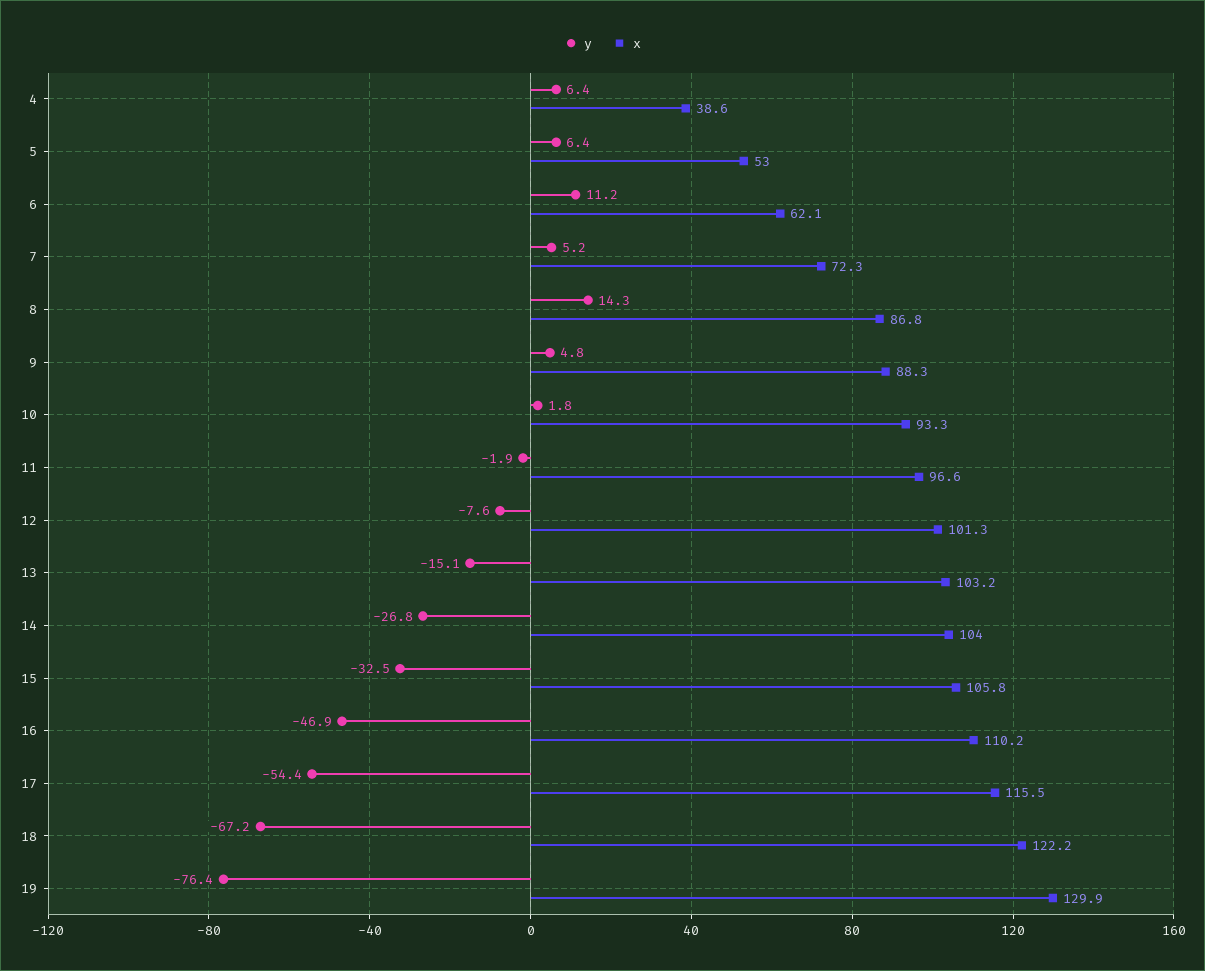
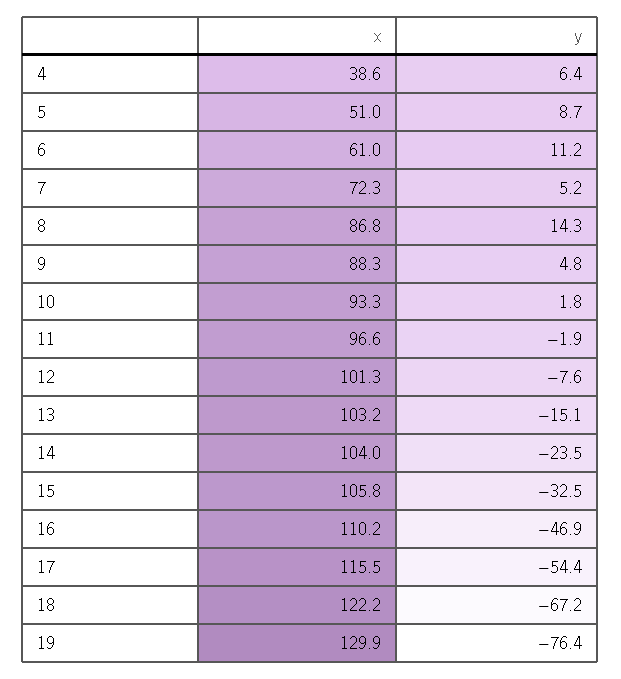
y, 5: 6.4 -> 8.7
x, 5: 53 -> 51
x, 6: 62.1 -> 61
y, 14: -26.8 -> -23.5

